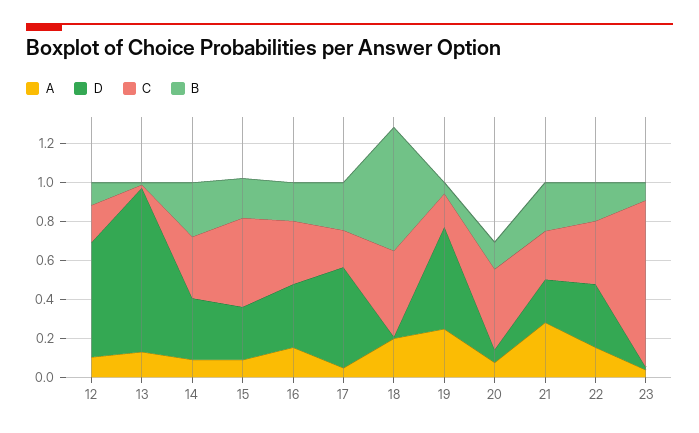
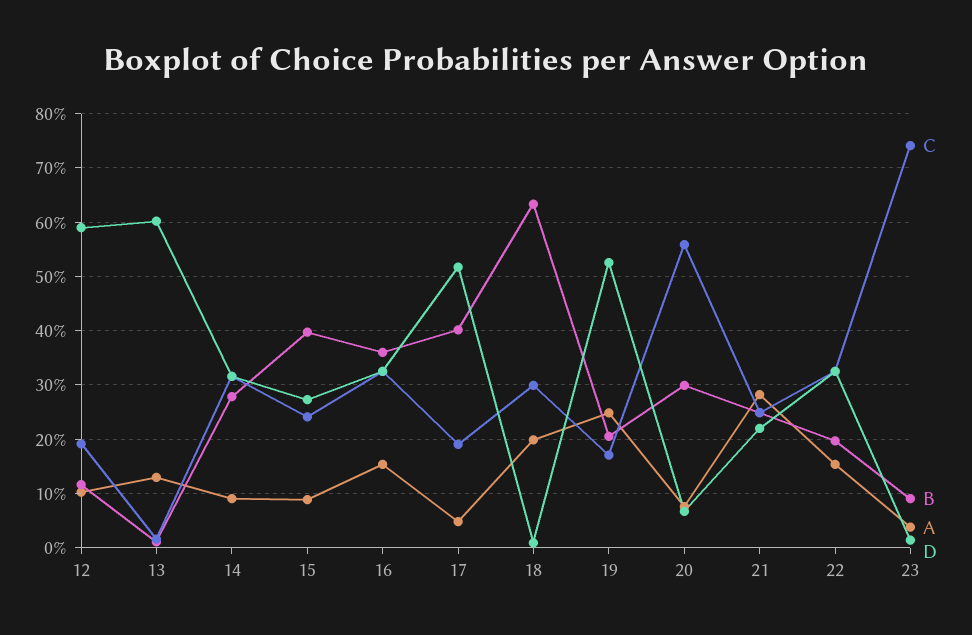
D, 13: 0.85 -> 0.6
C, 15: 0.45 -> 0.24
B, 15: 0.2 -> 0.4
B, 16: 0.2 -> 0.36
B, 17: 0.25 -> 0.4
C, 18: 0.45 -> 0.3
B, 19: 0.05 -> 0.2
C, 20: 0.4 -> 0.56
B, 20: 0.15 -> 0.3
C, 23: 0.85 -> 0.74

